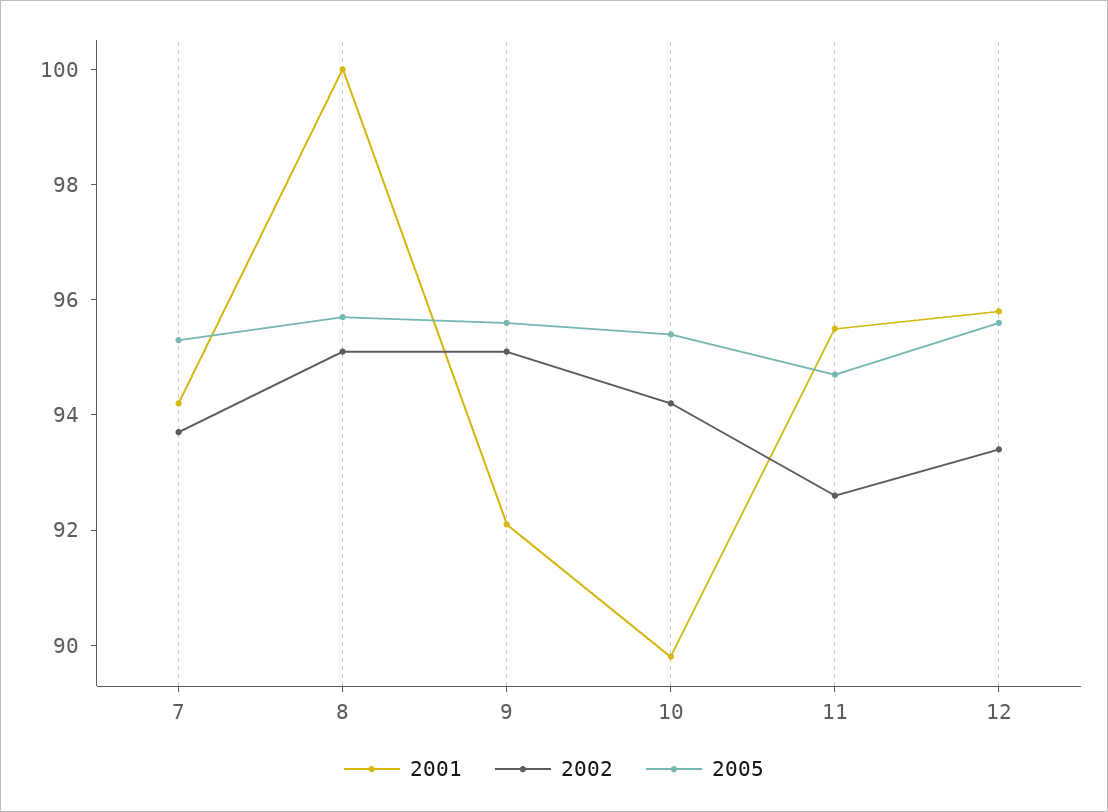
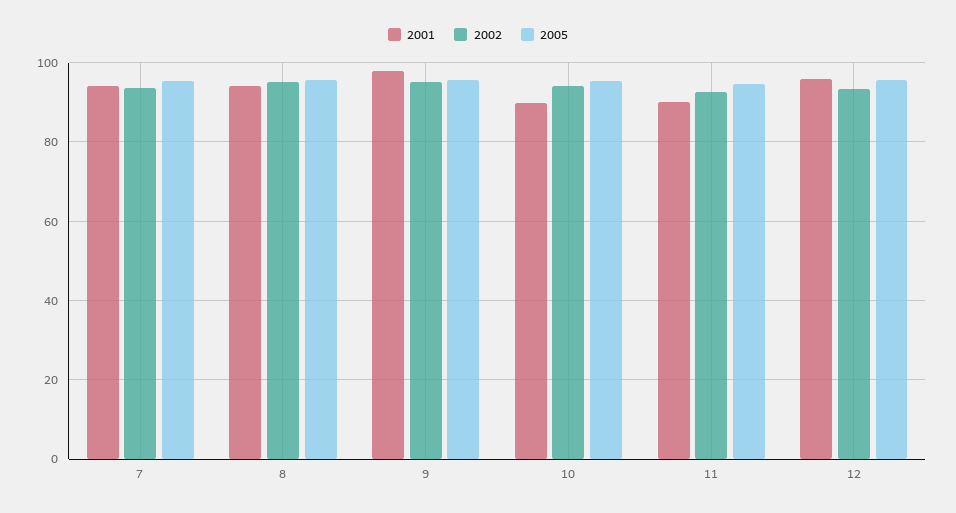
2001, 8: 100 -> 94
2001, 9: 92 -> 98
2001, 11: 95.5 -> 90

